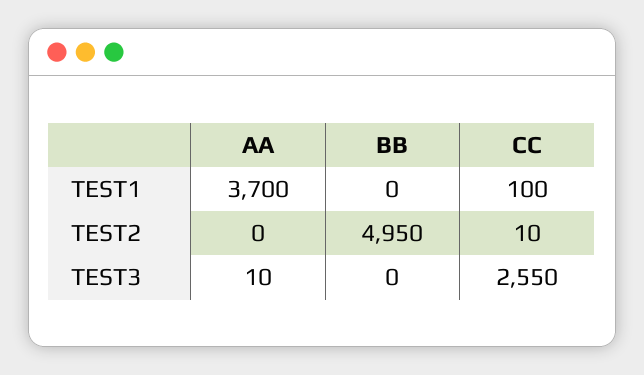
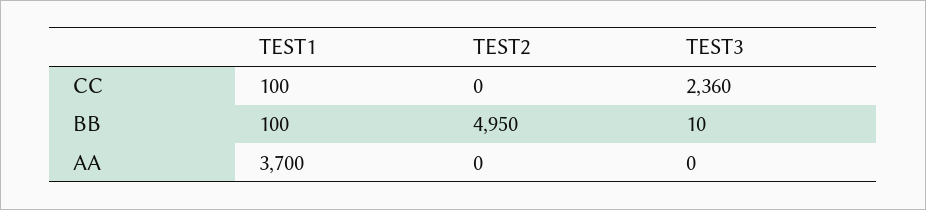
BB, TEST1: 0 -> 100
CC, TEST2: 10 -> 0
AA, TEST3: 10 -> 0
BB, TEST3: 0 -> 10
CC, TEST3: 2550 -> 2360

